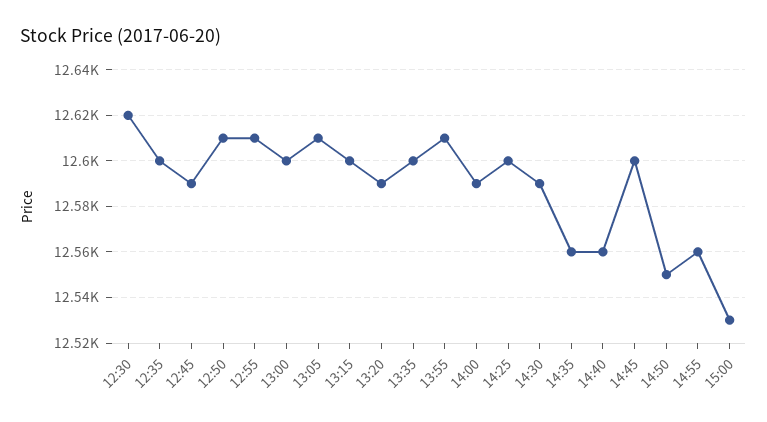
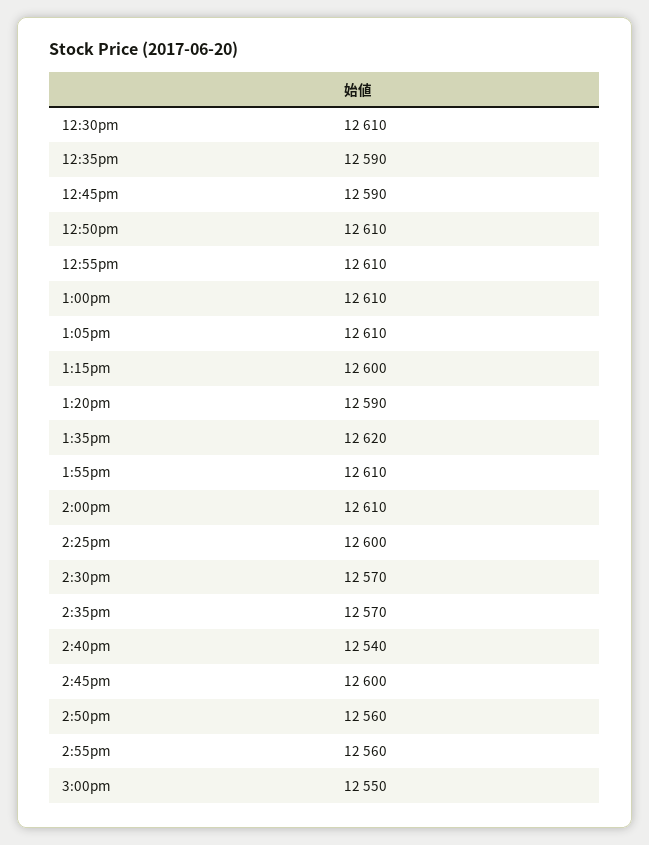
12:30: 12620 -> 12610
12:35: 12600 -> 12590
13:00: 12600 -> 12610
13:35: 12600 -> 12620
14:00: 12590 -> 12610
14:30: 12590 -> 12570
14:35: 12560 -> 12570
14:40: 12560 -> 12540
14:50: 12550 -> 12560
15:00: 12530 -> 12550

